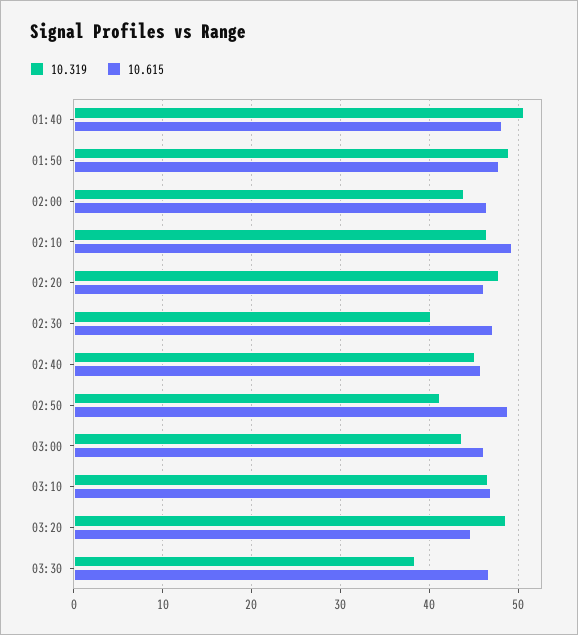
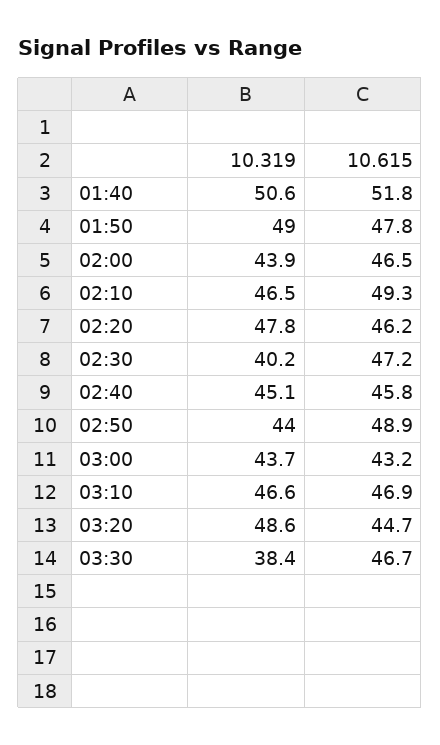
10.615, 01:40: 48 -> 51.8
10.319, 02:50: 41 -> 44
10.615, 03:00: 46 -> 43.2

